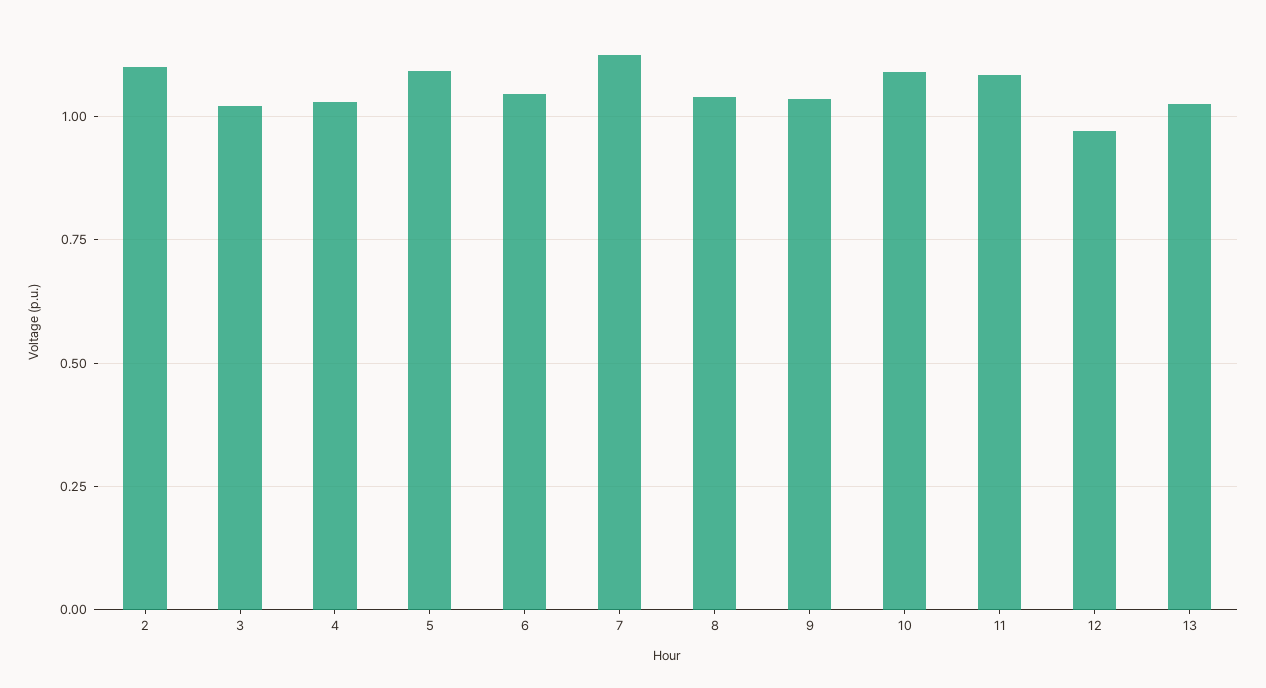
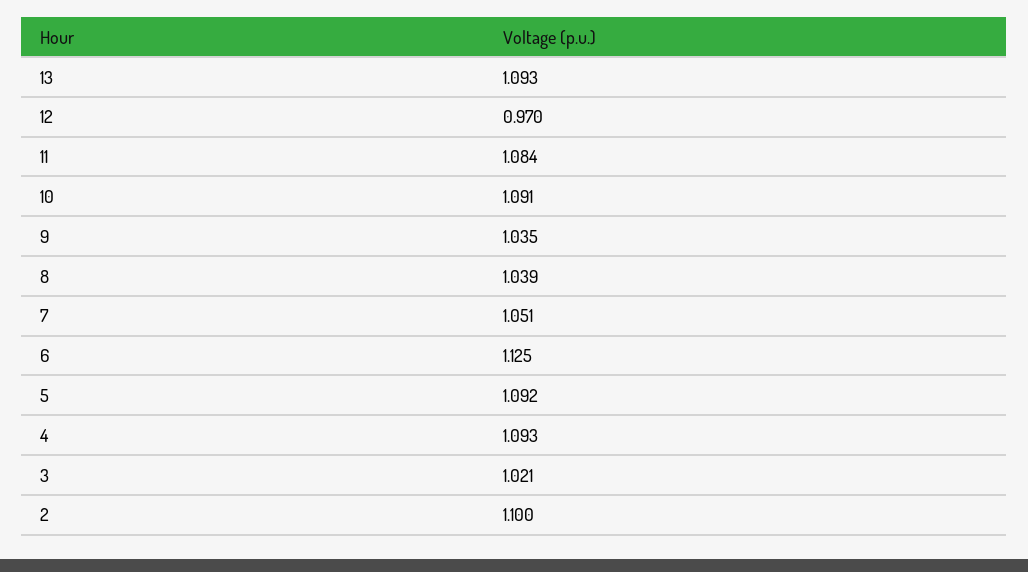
4: 1.025 -> 1.093
6: 1.05 -> 1.125
7: 1.125 -> 1.051
13: 1.025 -> 1.093

